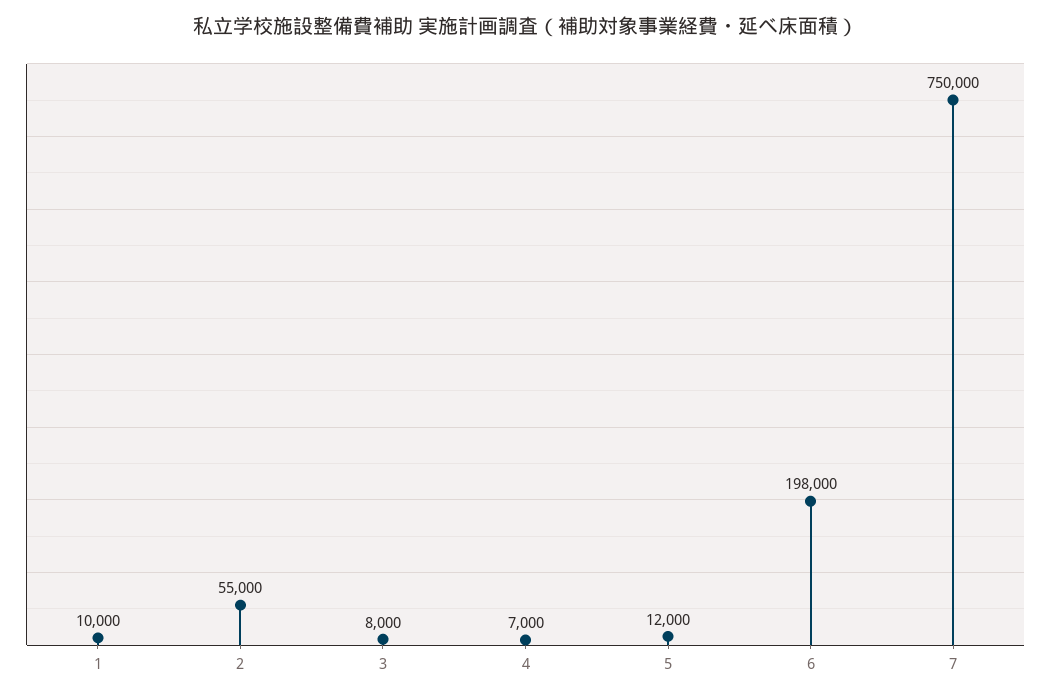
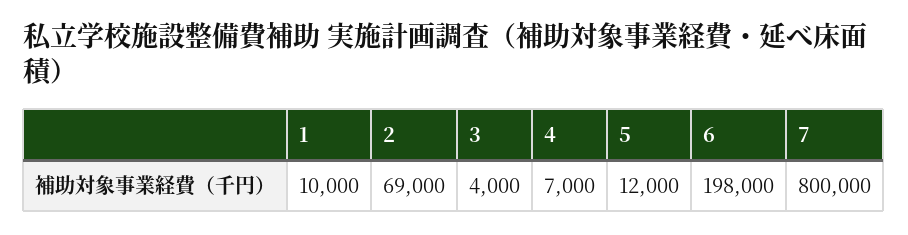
2: 55000 -> 69000
3: 8000 -> 4000
7: 750000 -> 800000

